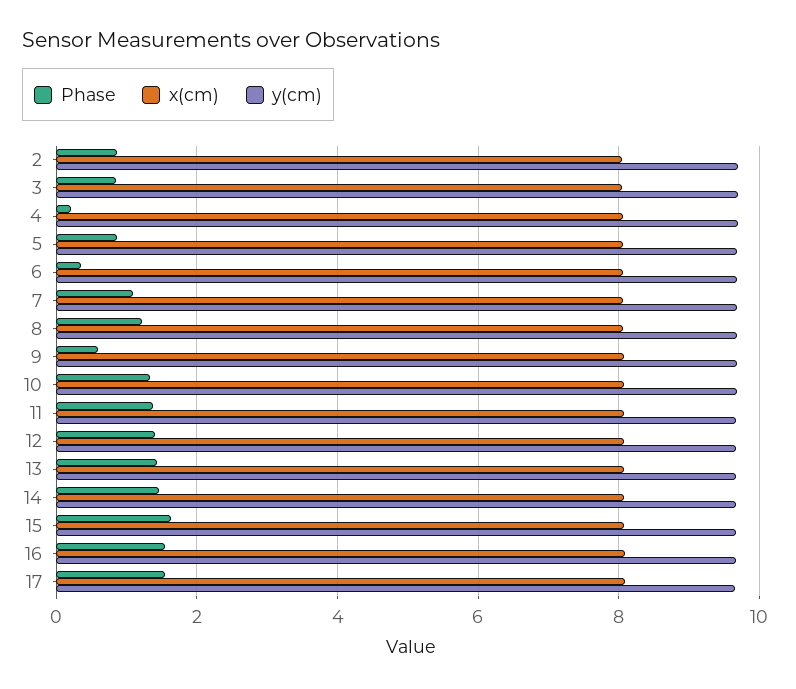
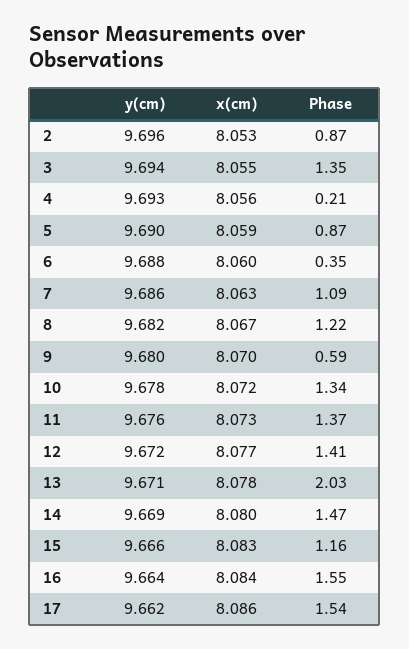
Phase, 3: 0.8 -> 1.35
Phase, 13: 1.4 -> 2.03
Phase, 15: 1.6 -> 1.16

